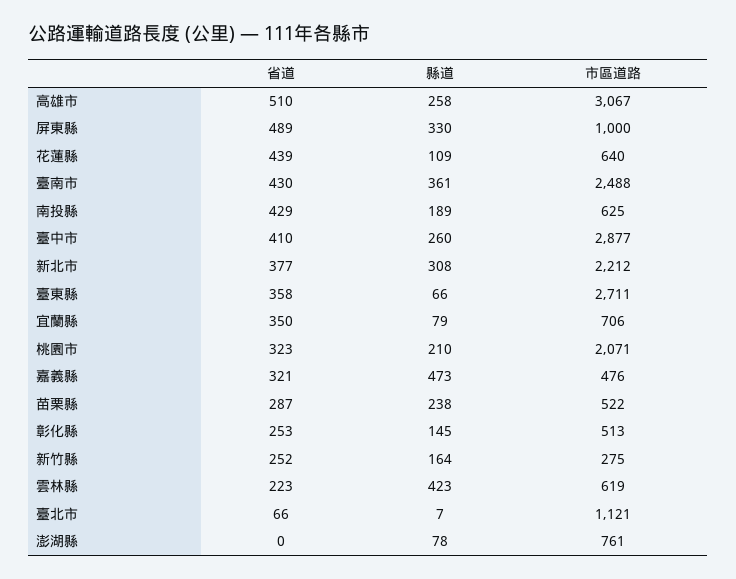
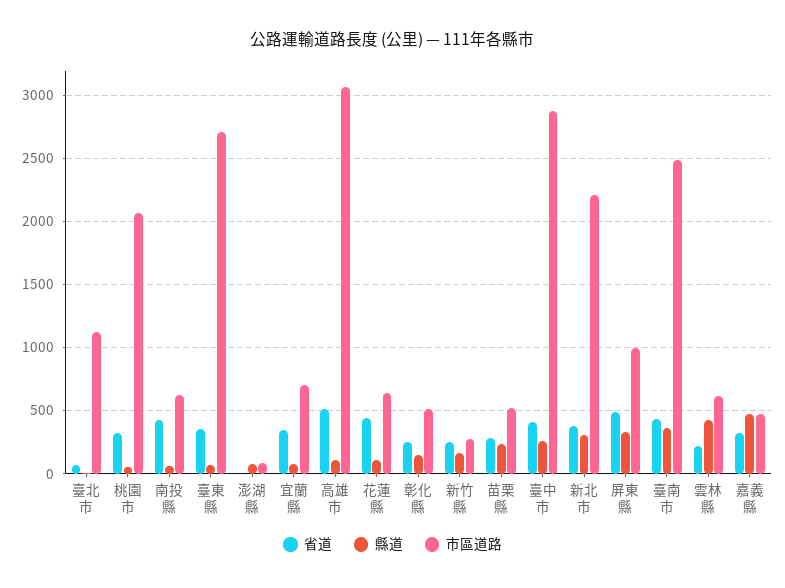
縣道, 高雄市: 258 -> 100
縣道, 南投縣: 189 -> 50
縣道, 桃園市: 210 -> 50
市區道路, 澎湖縣: 761 -> 100

